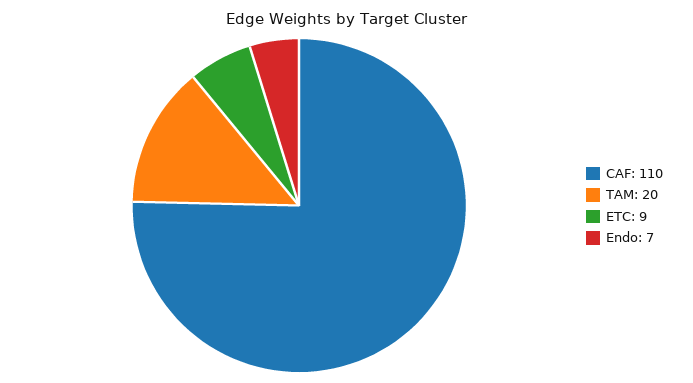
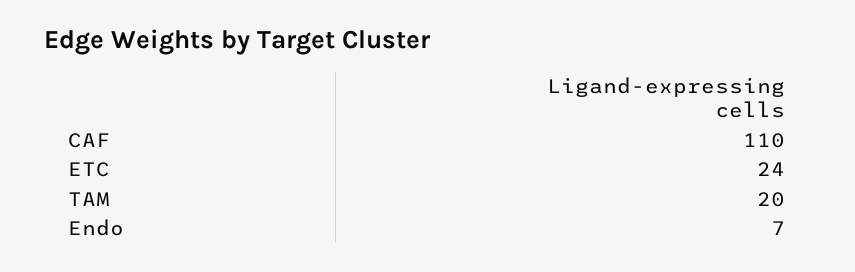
ETC: 9 -> 24

